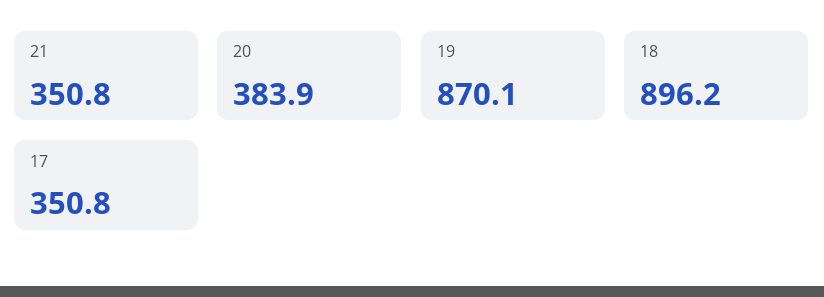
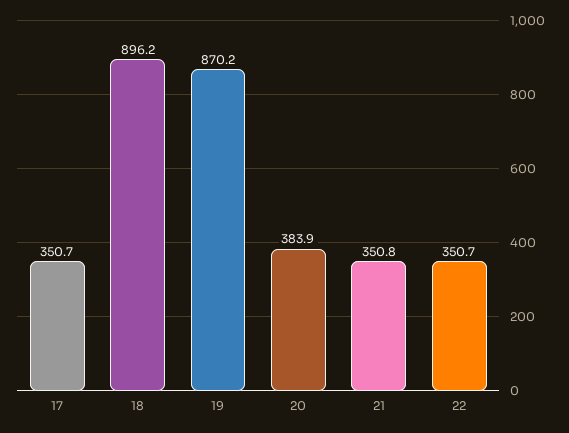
19: 870.1 -> 870.2
17: 350.8 -> 350.7
22: none -> 350.7

